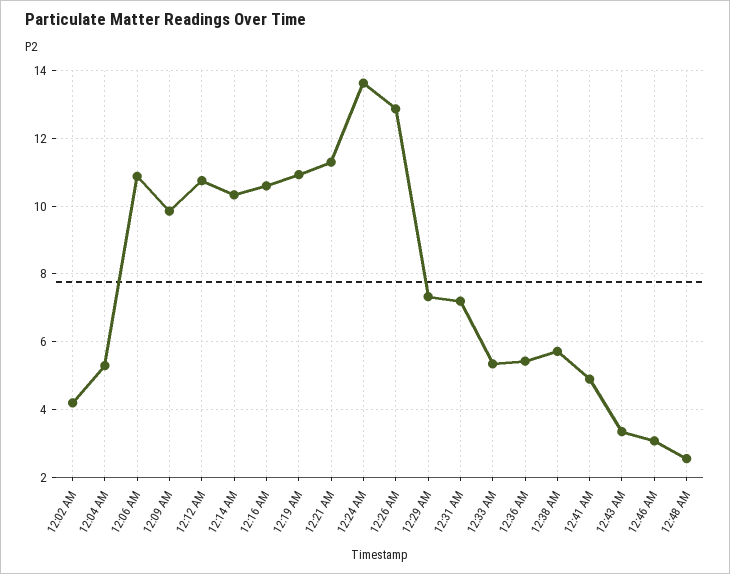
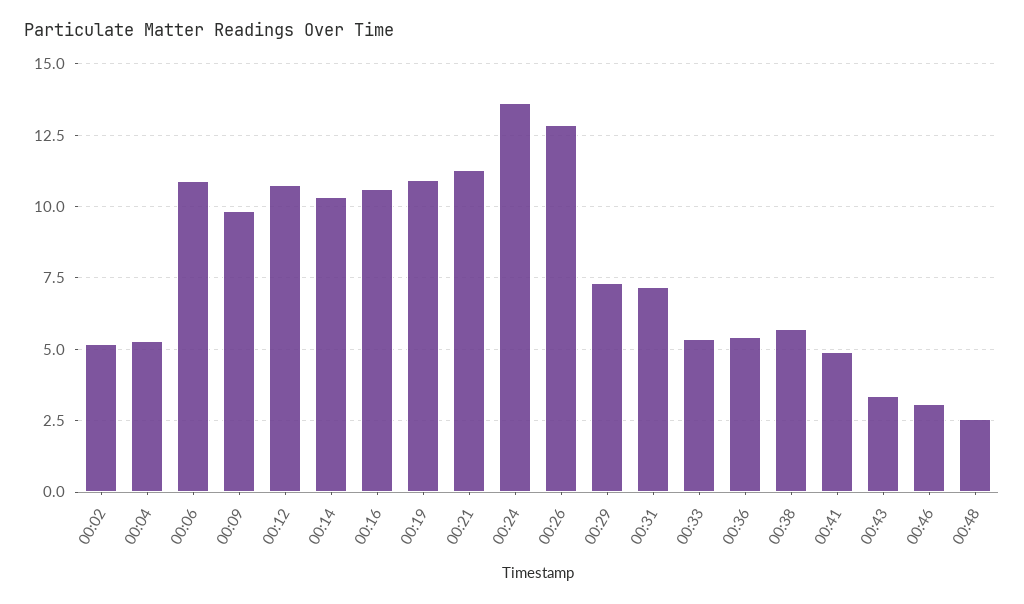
12:02 AM: 4.2 -> 5.25

